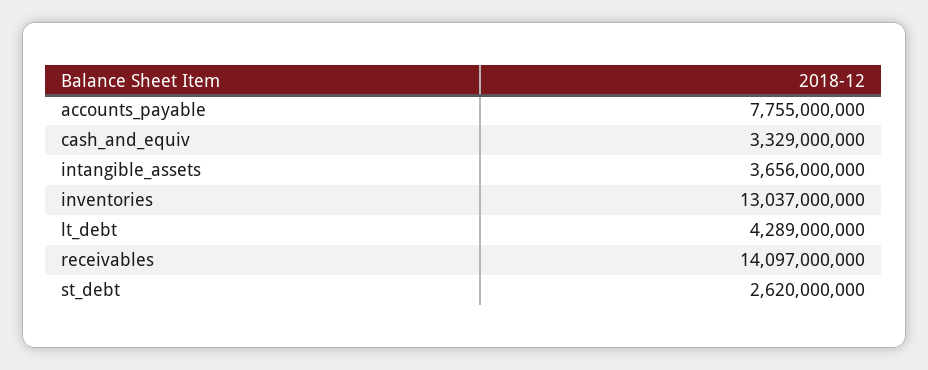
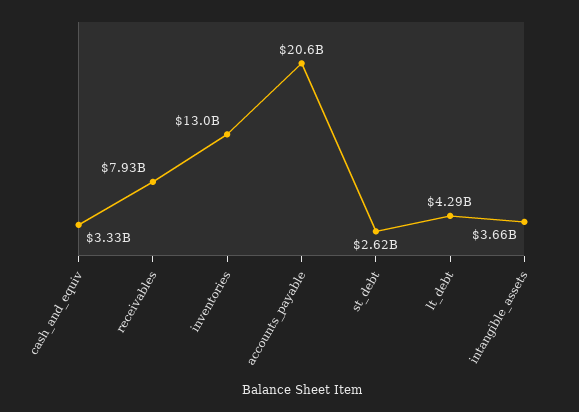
accounts_payable: 7755000000 -> 20600000000
receivables: 14097000000 -> 7930000000

